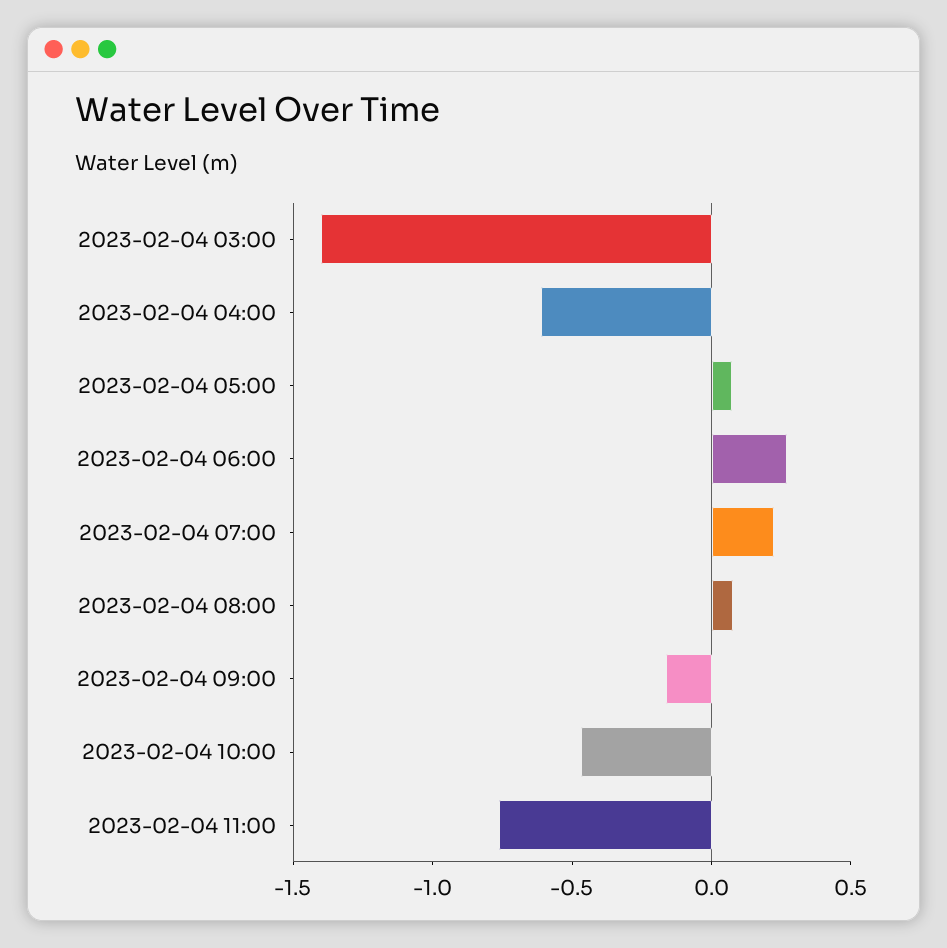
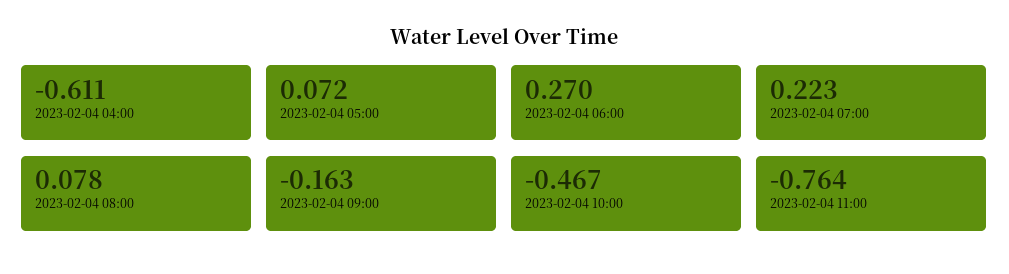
2023-02-04 03:00: -1.4 -> none

